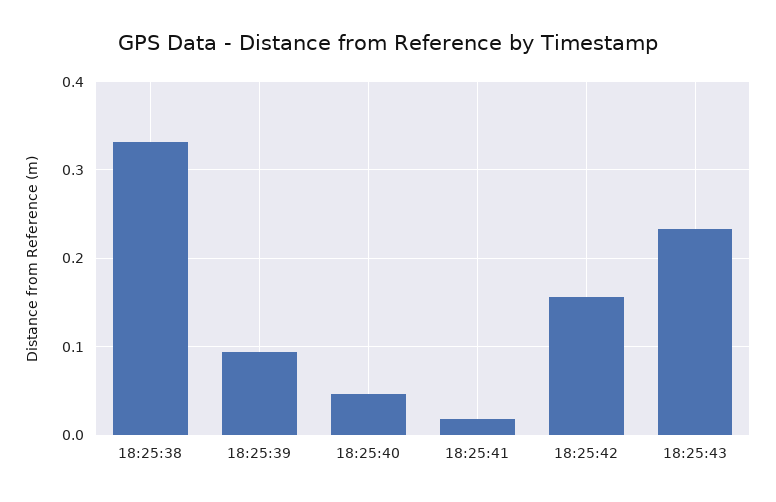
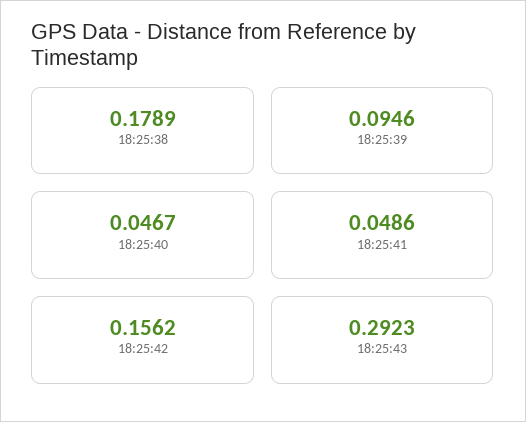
18:25:38: 0.33 -> 0.1789
18:25:41: 0.02 -> 0.0486
18:25:43: 0.23 -> 0.2923

